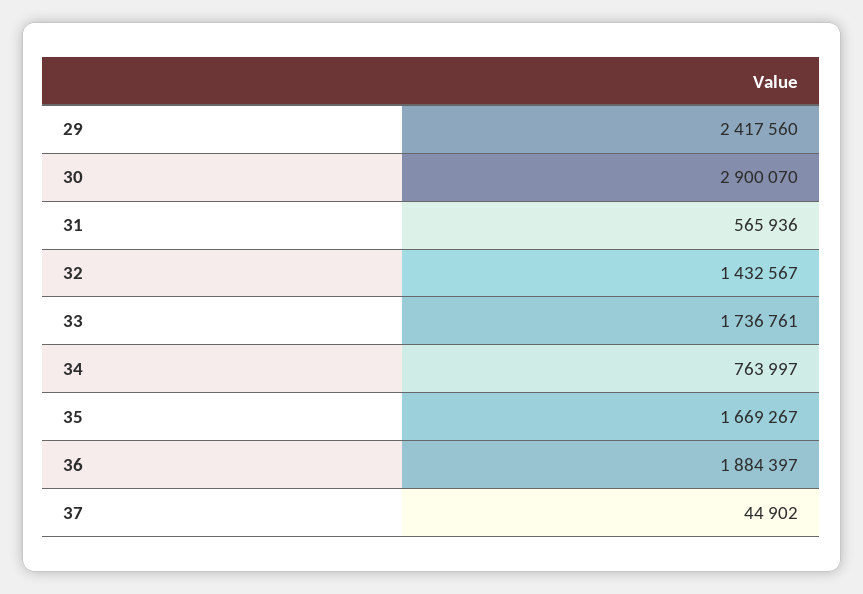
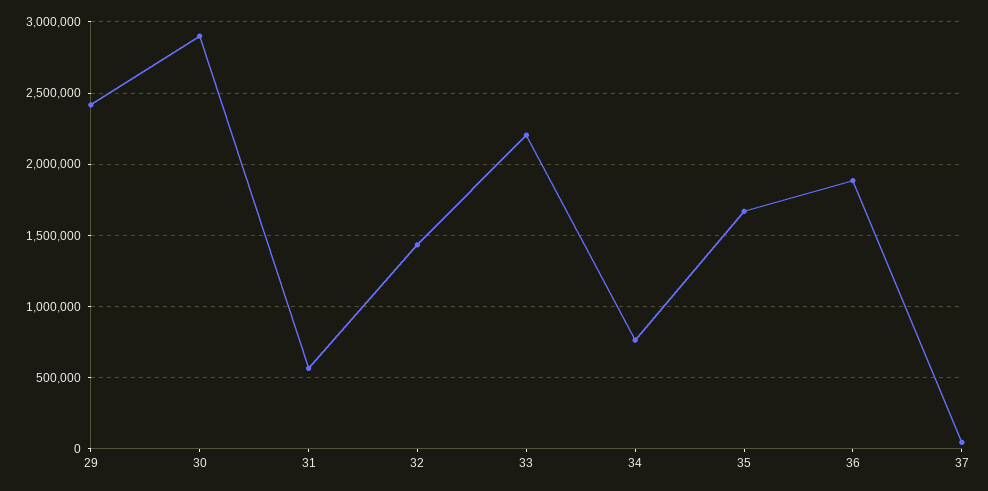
33: 1736761 -> 2200000

